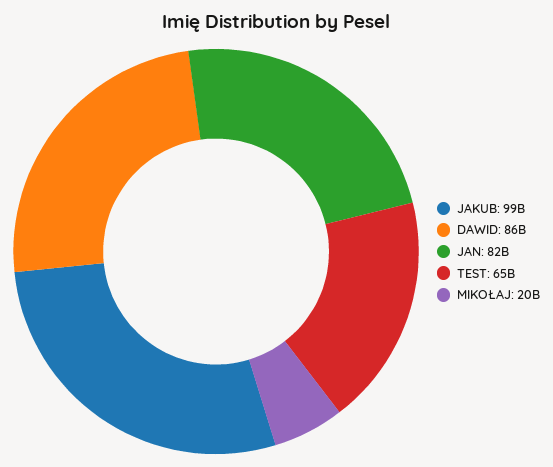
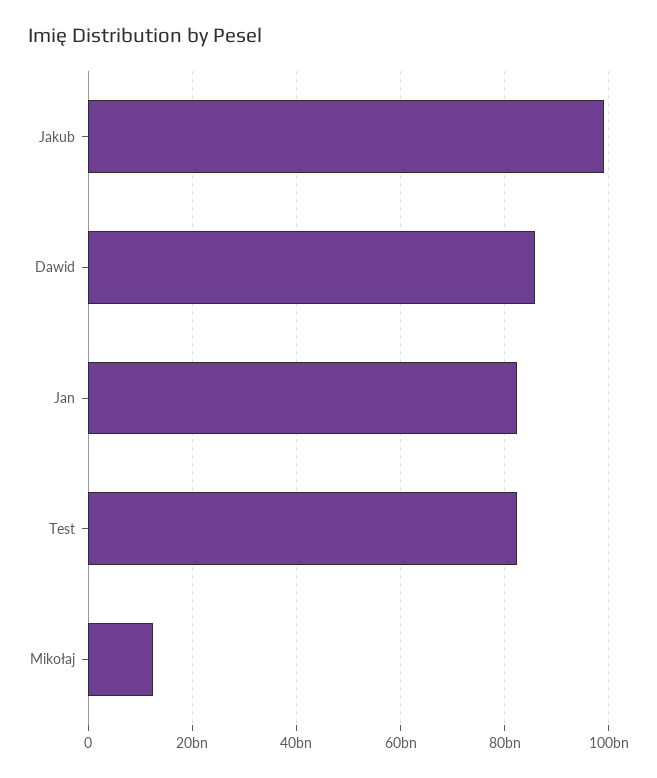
TEST: 65000000000 -> 82000000000
MIKOŁAJ: 20000000000 -> 12000000000

